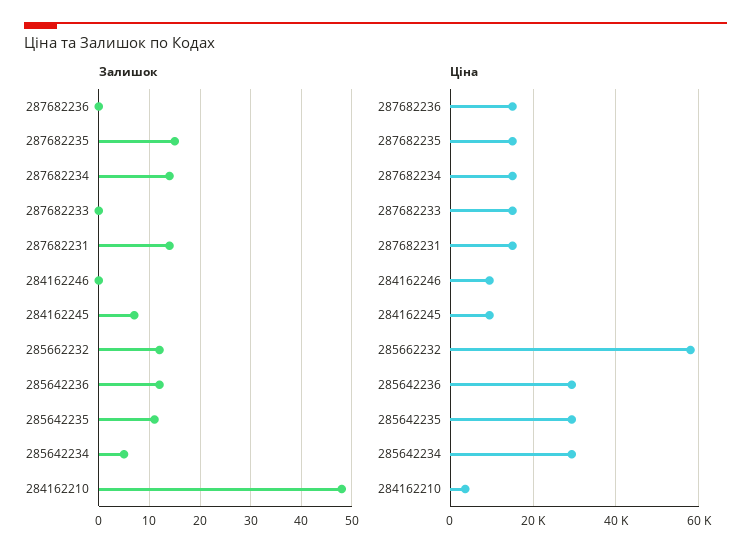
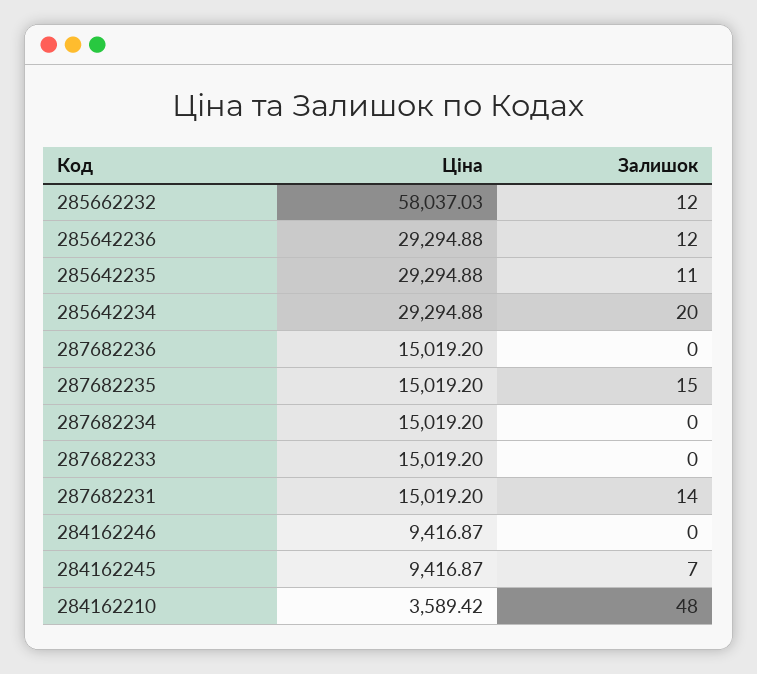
Залишок, 287682234: 15 -> 0
Залишок, 285642234: 5 -> 20

